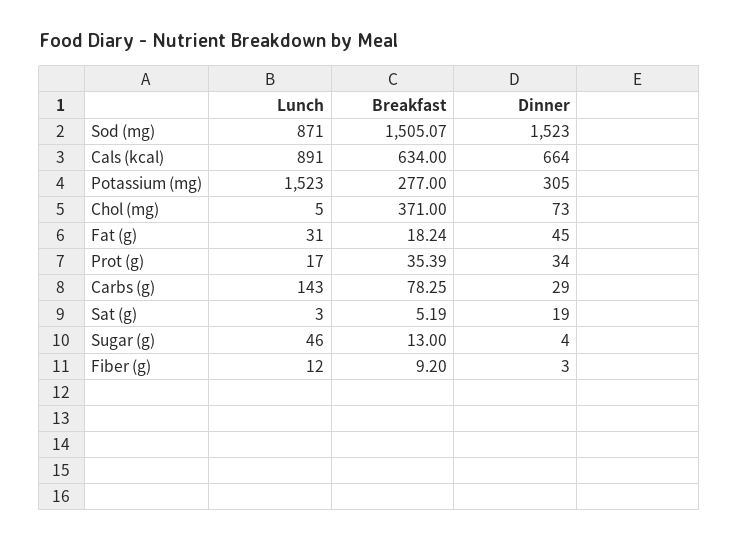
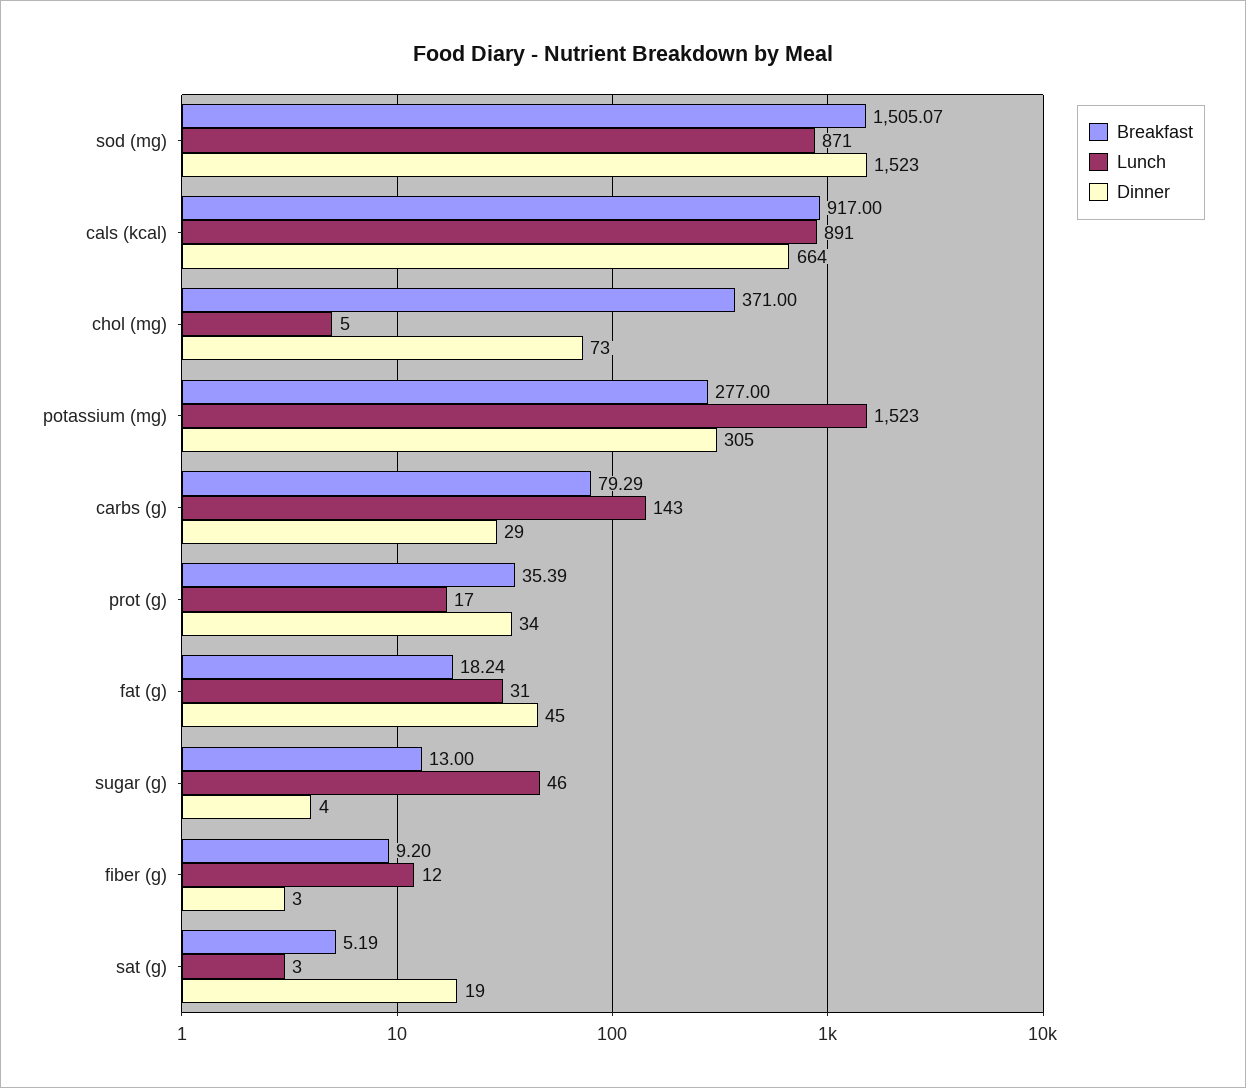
Breakfast, Cals (kcal): 634 -> 917
Breakfast, Carbs (g): 78.25 -> 79.29

